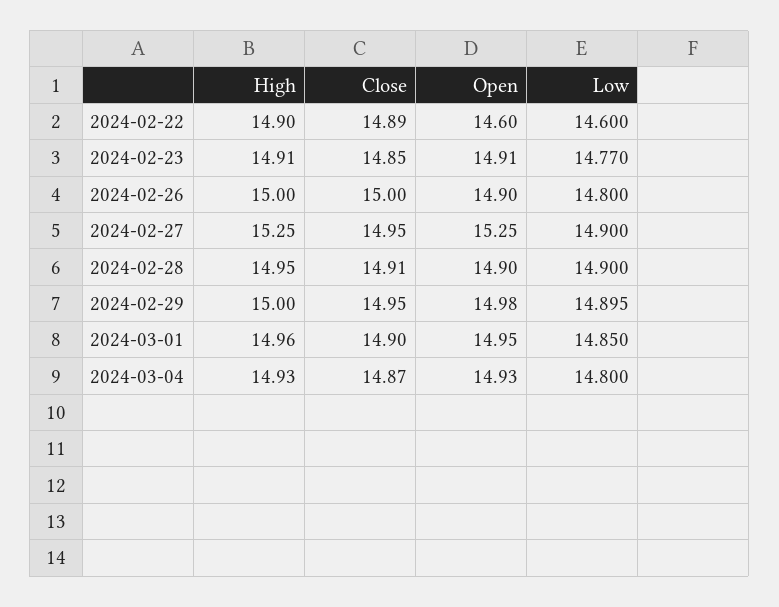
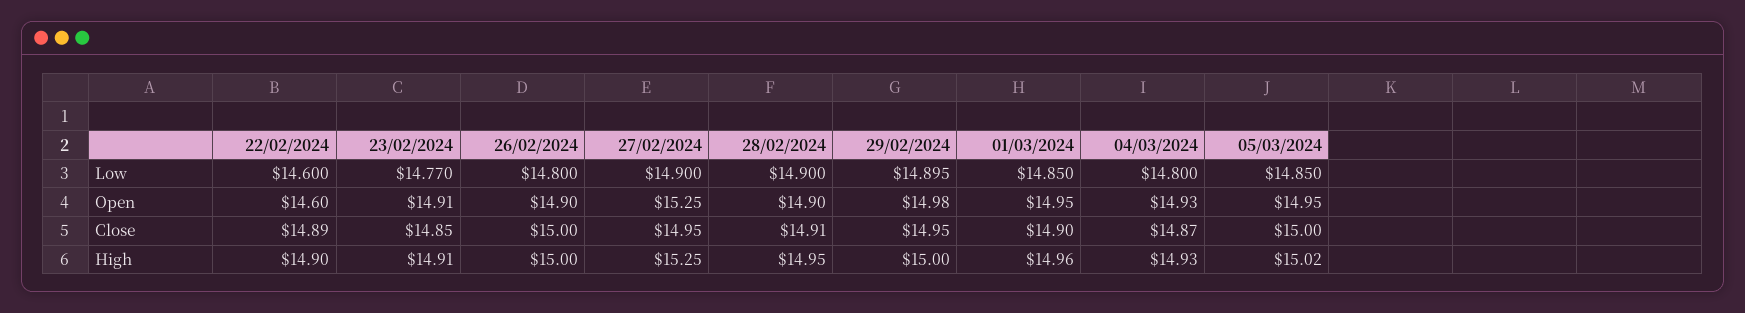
Low, 05/03/2024: none -> 14.85
Open, 05/03/2024: none -> 14.95
Close, 05/03/2024: none -> 15
High, 05/03/2024: none -> 15.02

